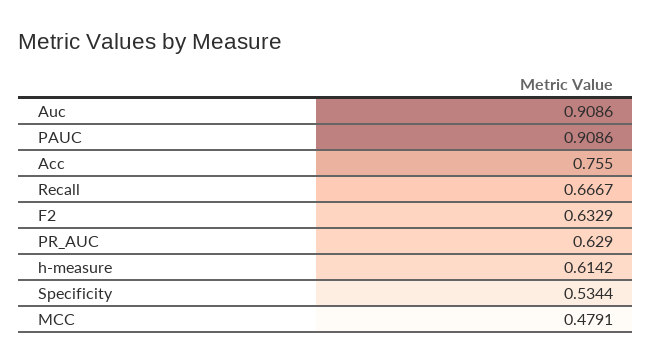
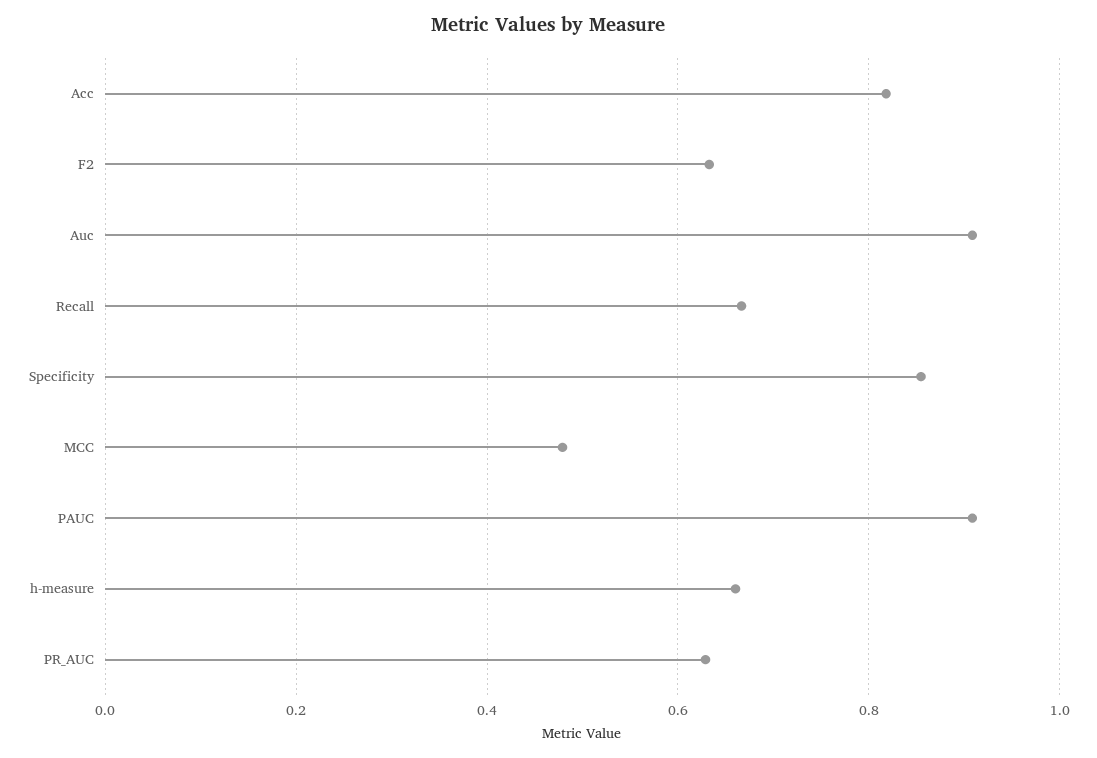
Acc: 0.755 -> 0.82
h-measure: 0.6142 -> 0.66
Specificity: 0.5344 -> 0.86

